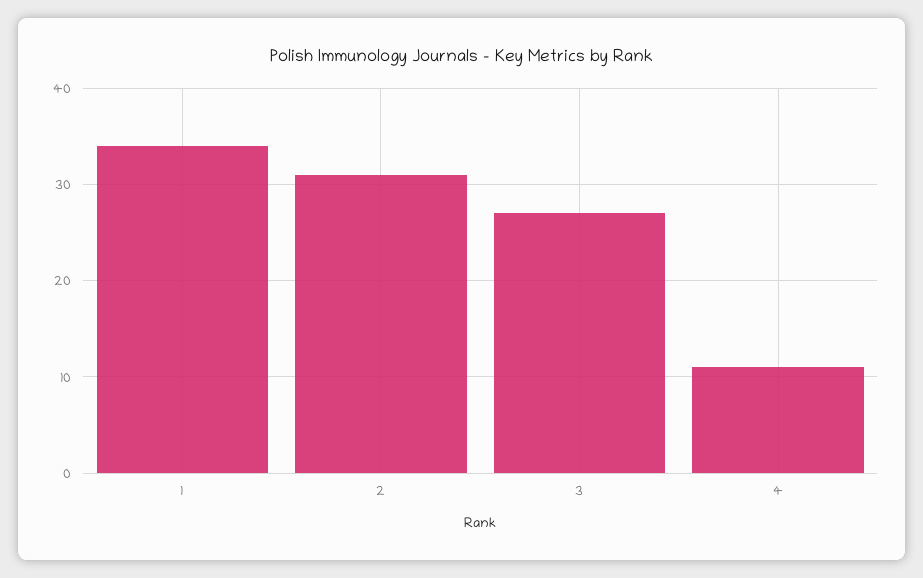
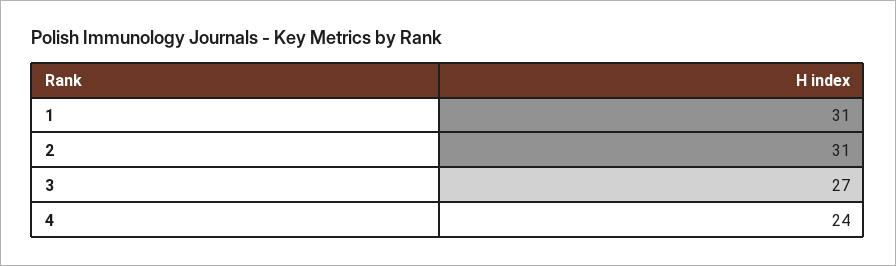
1: 34 -> 31
4: 11 -> 24

